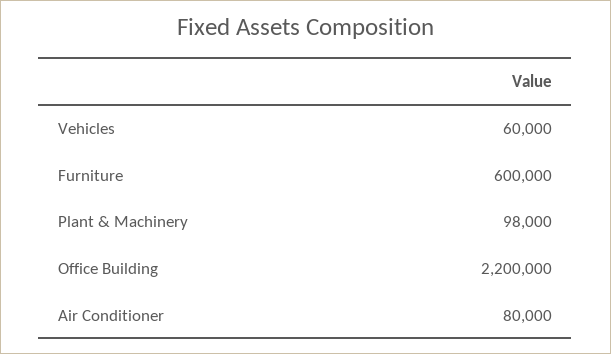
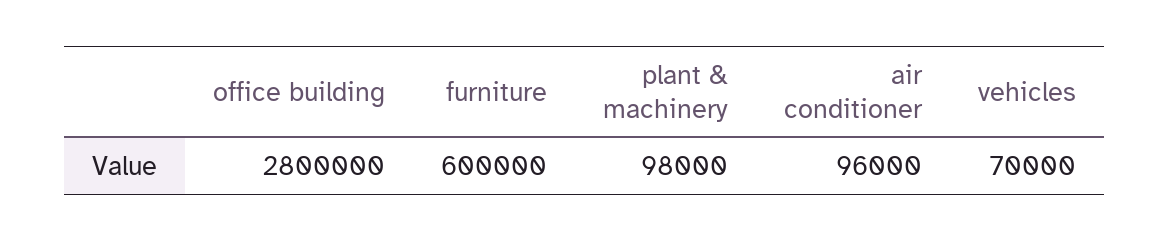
Vehicles: 60000 -> 70000
Office Building: 2200000 -> 2800000
Air Conditioner: 80000 -> 96000

